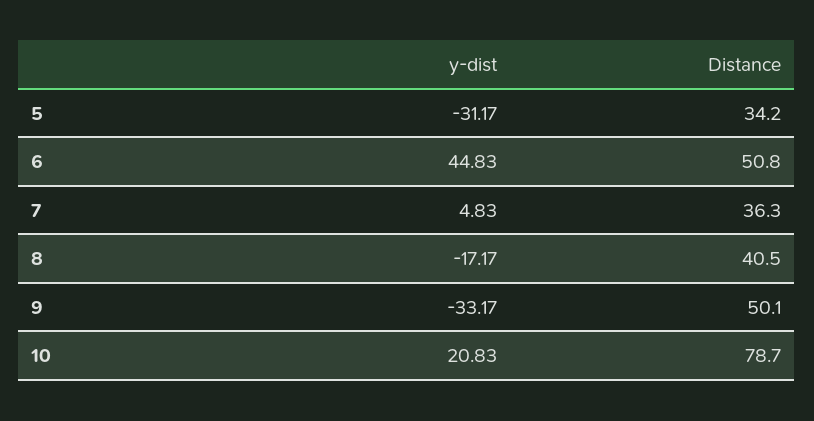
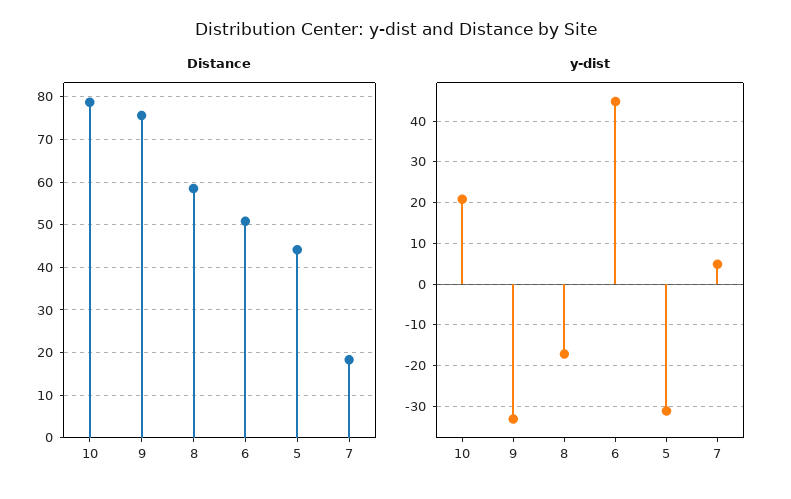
Distance, 5: 34.2 -> 44
Distance, 7: 36.3 -> 18
Distance, 8: 40.5 -> 58
Distance, 9: 50.1 -> 76

